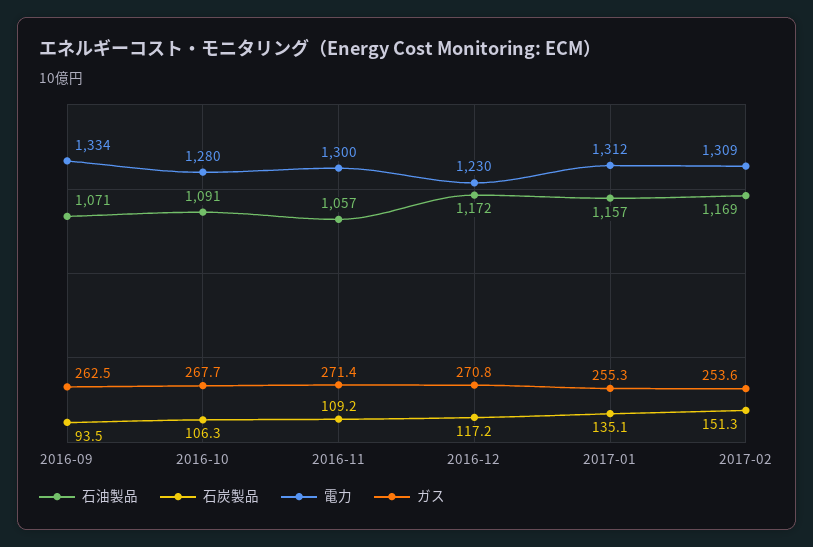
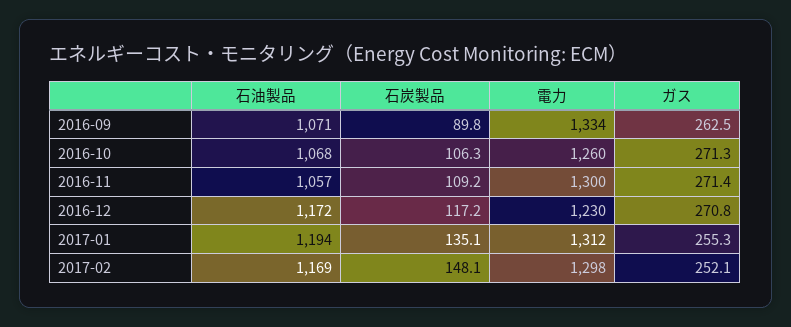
石炭製品, 2016-09: 93.5 -> 89.8
石油製品, 2016-10: 1091 -> 1068
電力, 2016-10: 1280 -> 1260
ガス, 2016-10: 267.7 -> 271.3
石油製品, 2017-01: 1157 -> 1194
石炭製品, 2017-02: 151.3 -> 148.1
電力, 2017-02: 1309 -> 1298
ガス, 2017-02: 253.6 -> 252.1

